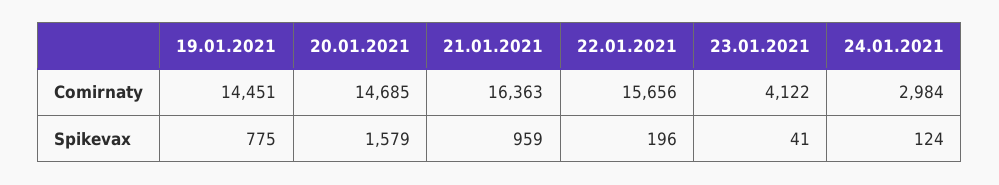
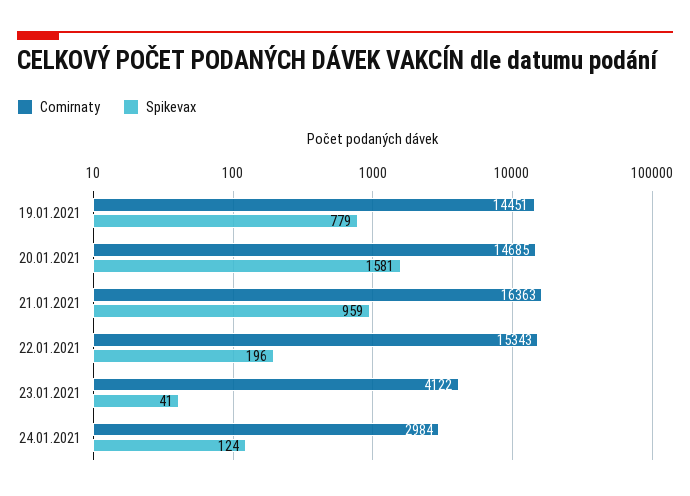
Comirnaty, 22.01.2021: 15656 -> 15343
Spikevax, 19.01.2021: 775 -> 779
Spikevax, 20.01.2021: 1579 -> 1581

